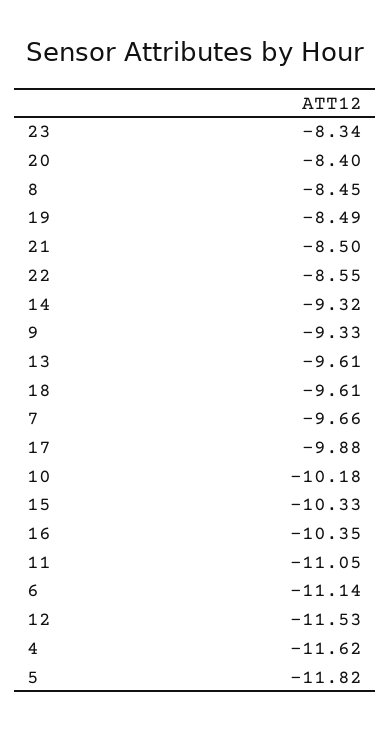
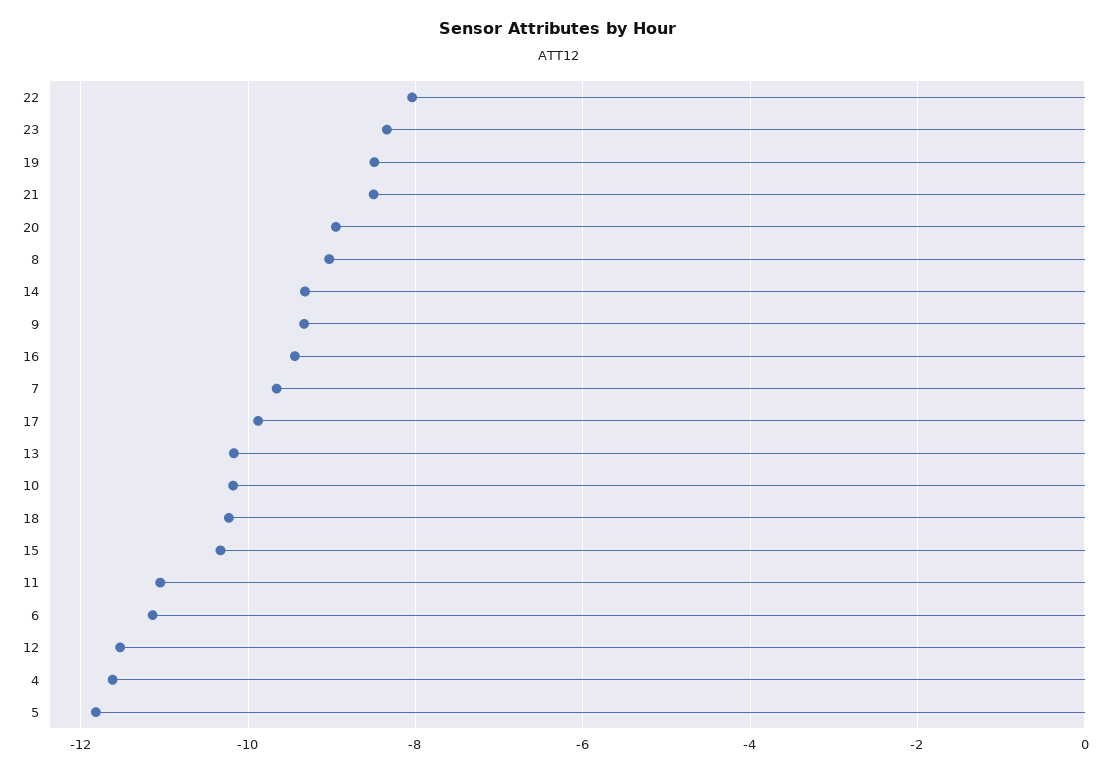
20: -8.4 -> -9
8: -8.45 -> -9
22: -8.55 -> -8
13: -9.61 -> -10.2
18: -9.61 -> -10.2
16: -10.35 -> -9.4

